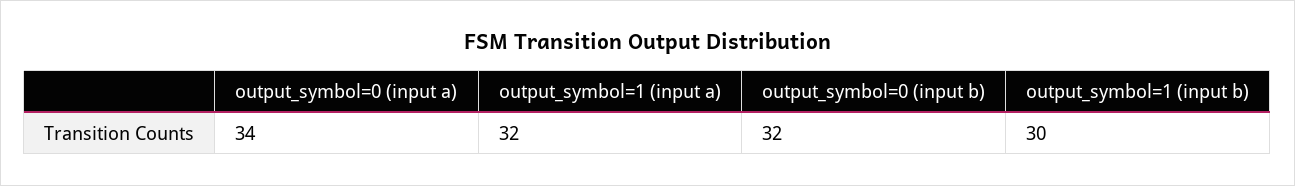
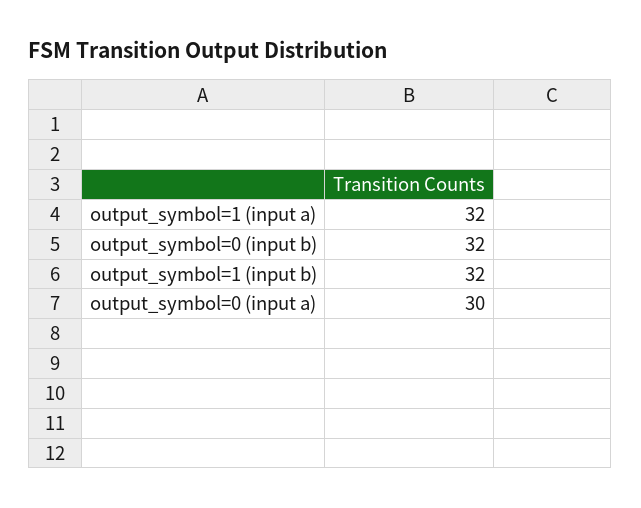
output_symbol=0 (input a): 34 -> 30
output_symbol=1 (input b): 30 -> 32

